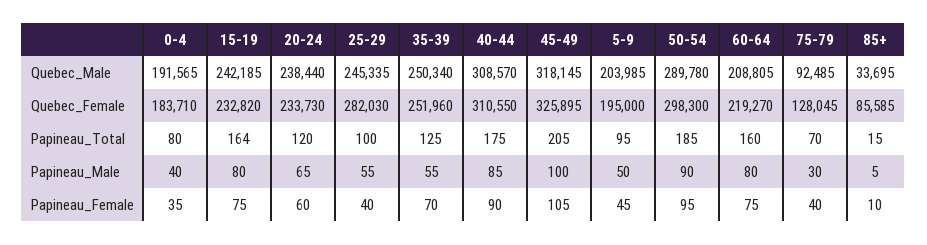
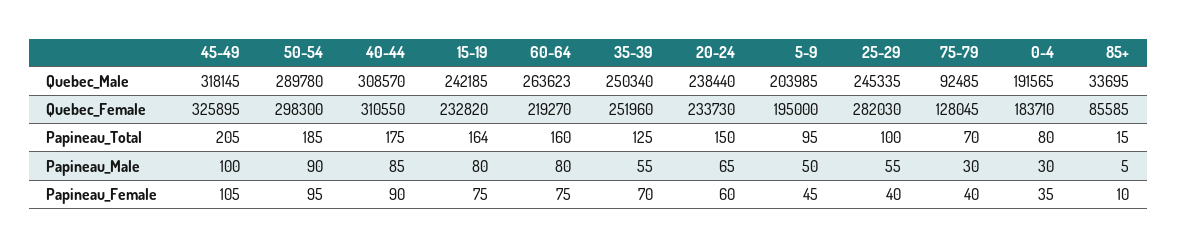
60-64, Quebec_Male: 208805 -> 263623
20-24, Papineau_Total: 120 -> 150
0-4, Papineau_Male: 40 -> 30

